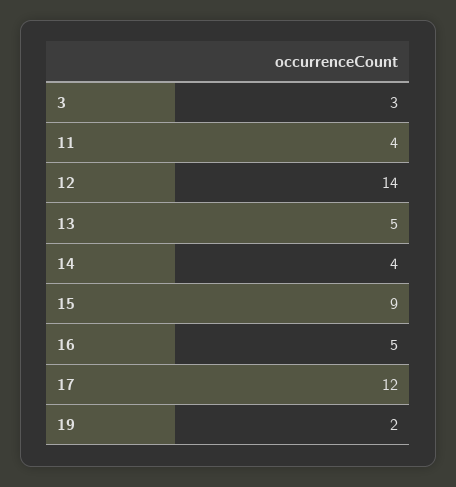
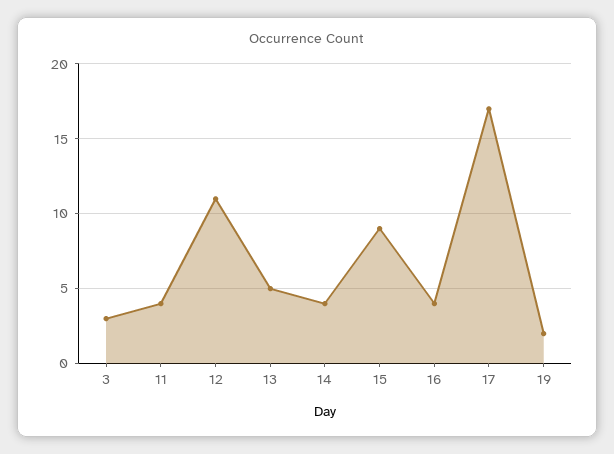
12: 14 -> 11
16: 5 -> 4
17: 12 -> 17

